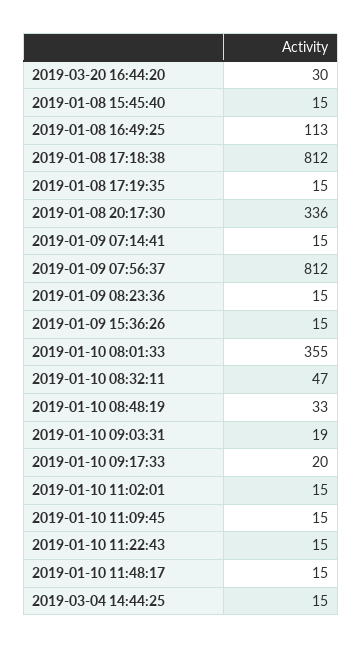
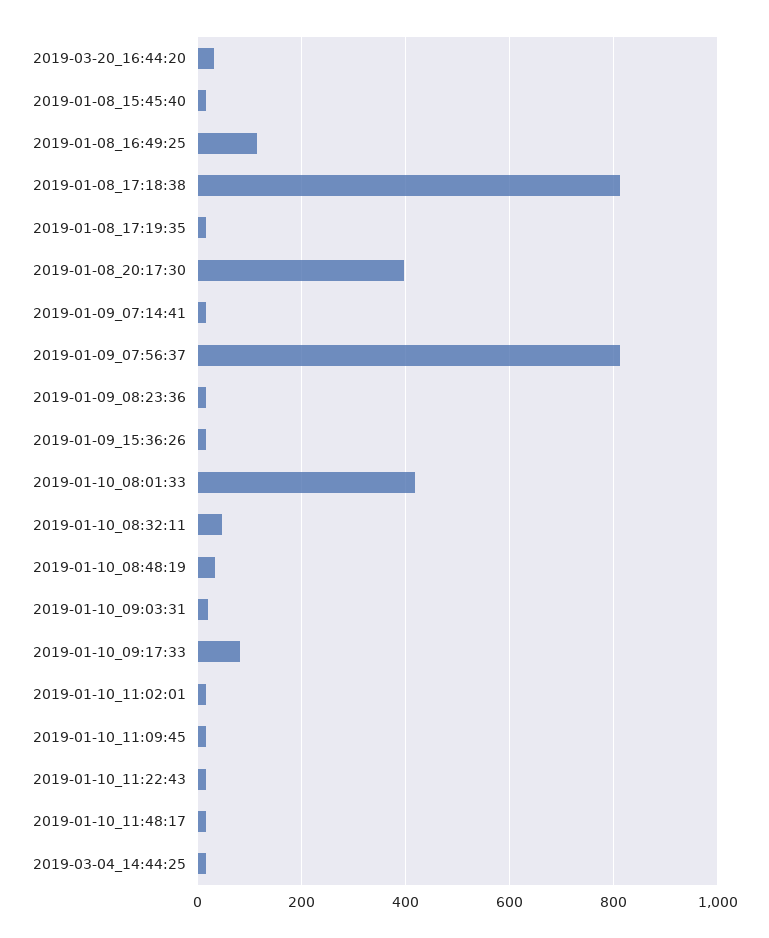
2019-01-08 20:17:30: 336 -> 400
2019-01-10 08:01:33: 355 -> 420
2019-01-10 09:17:33: 20 -> 80

